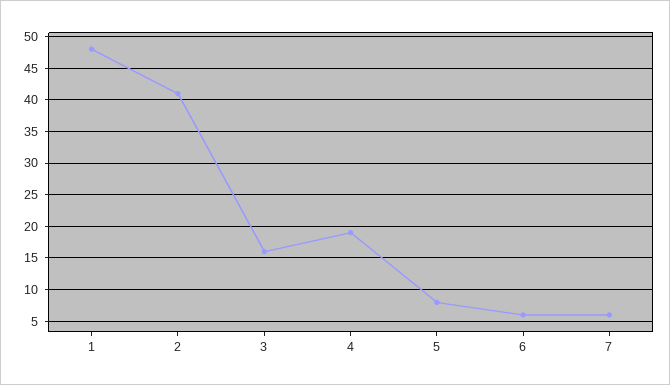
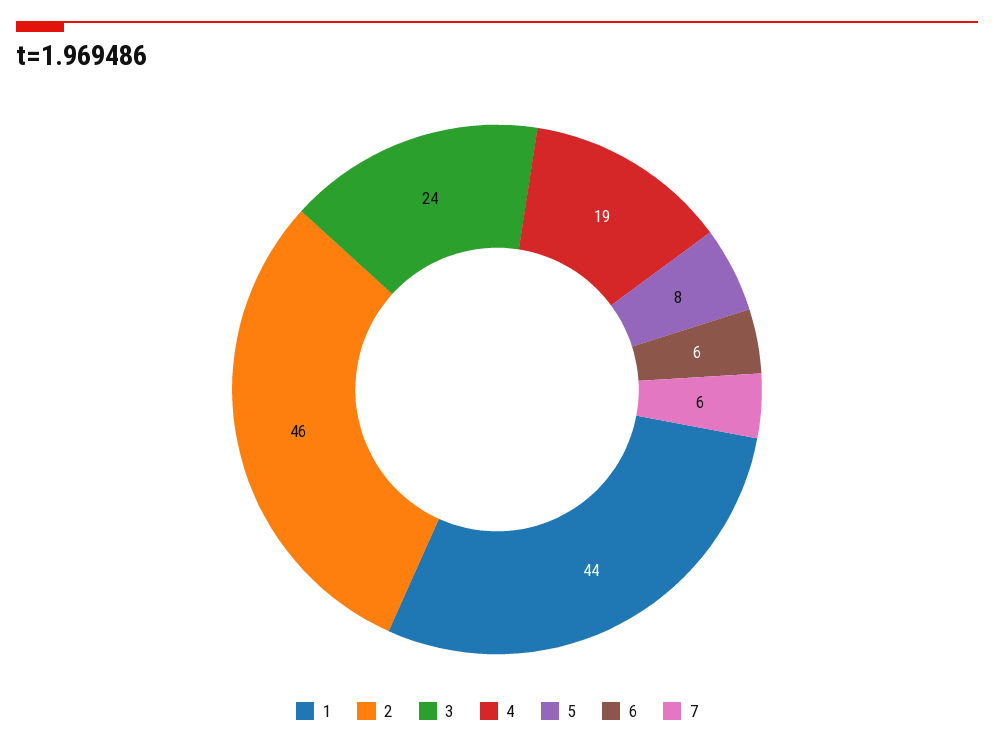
1: 48 -> 44
2: 41 -> 46
3: 16 -> 24

